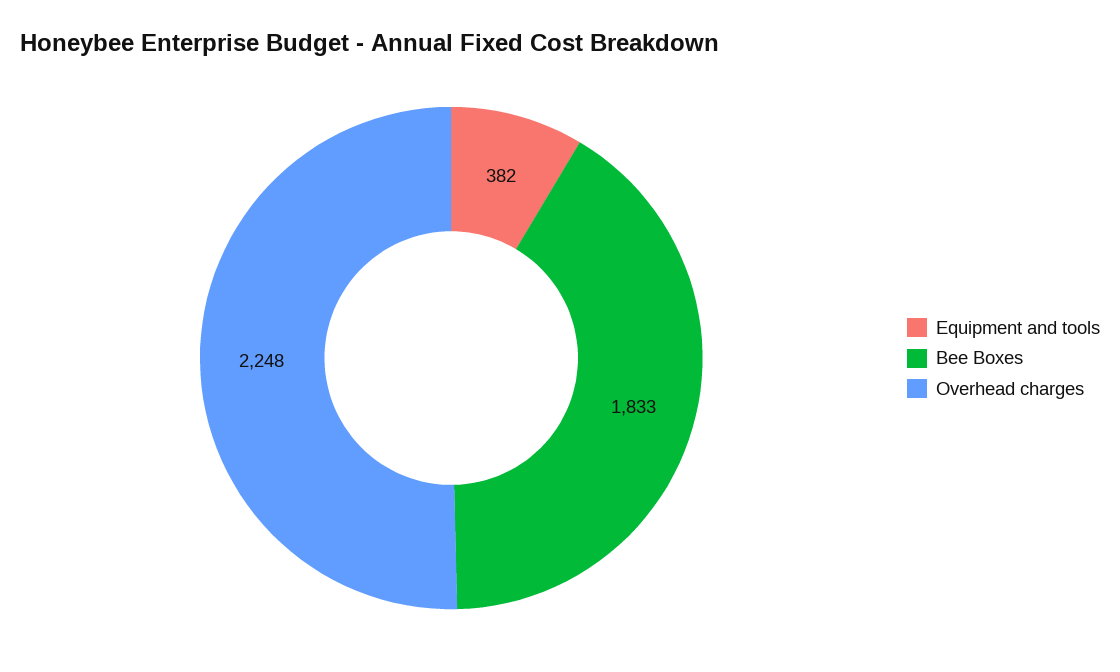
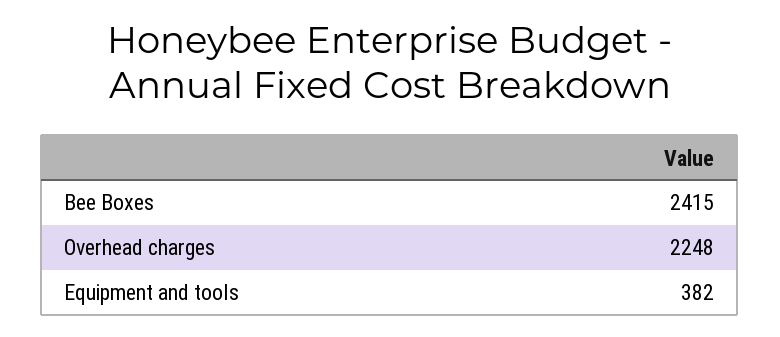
Bee Boxes: 1833 -> 2415

